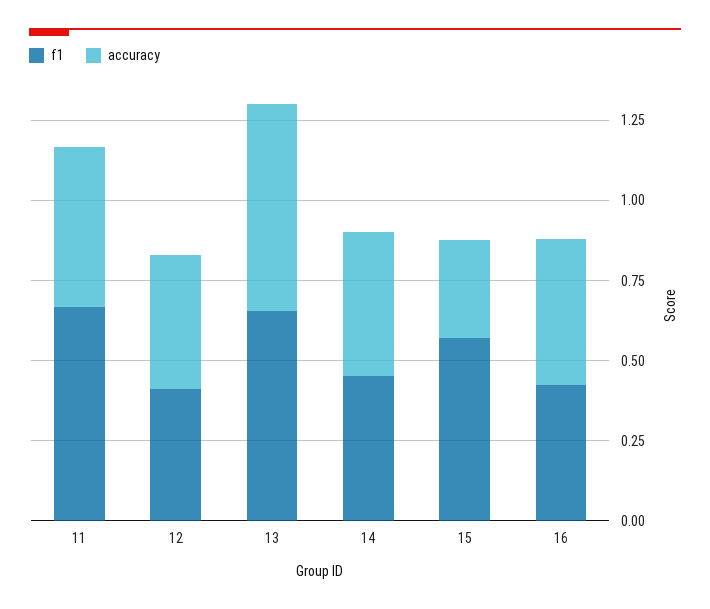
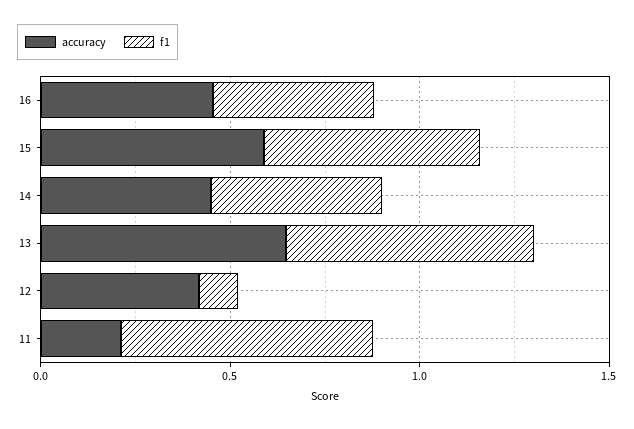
accuracy, 11: 0.5 -> 0.2
f1, 12: 0.4 -> 0.1
accuracy, 15: 0.3 -> 0.6

